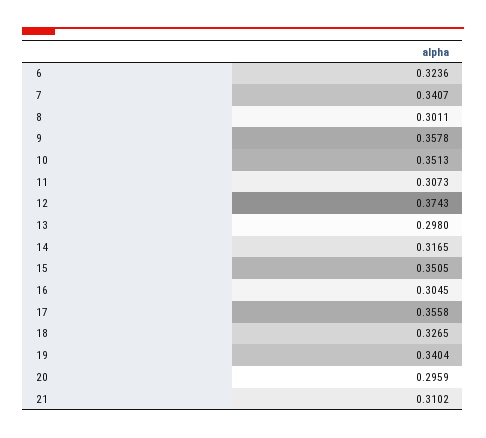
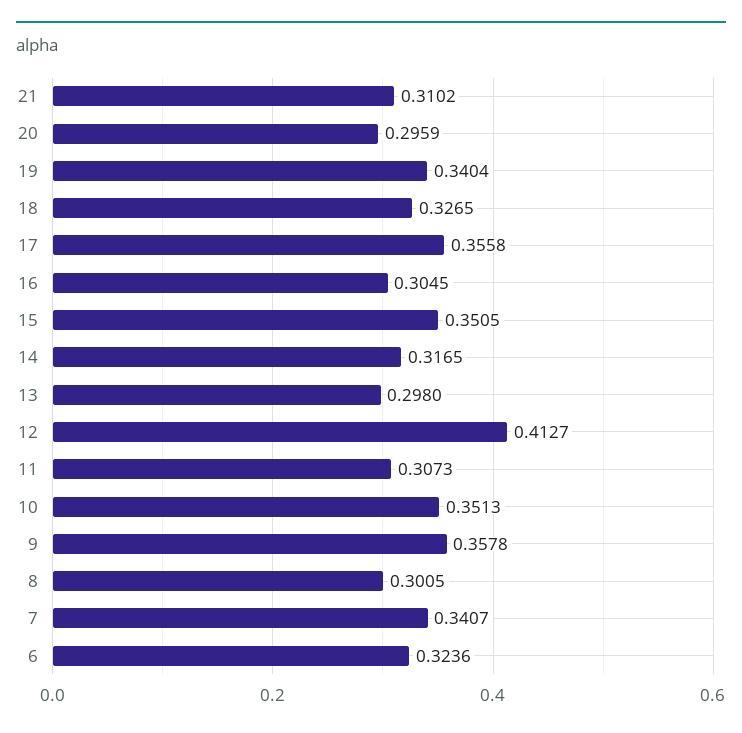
8: 0.3011 -> 0.3005
12: 0.3743 -> 0.4127

